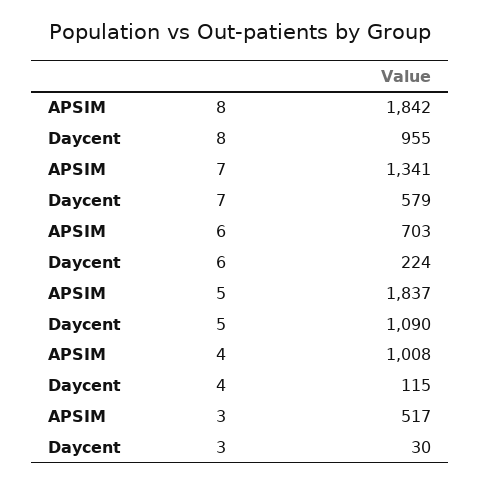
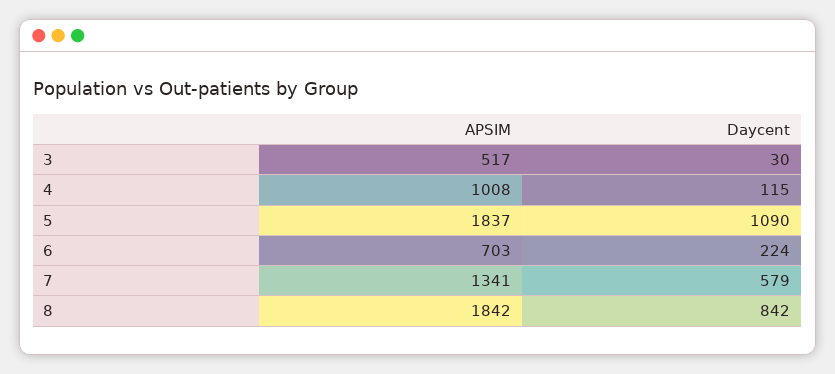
Daycent, 8: 955 -> 842

